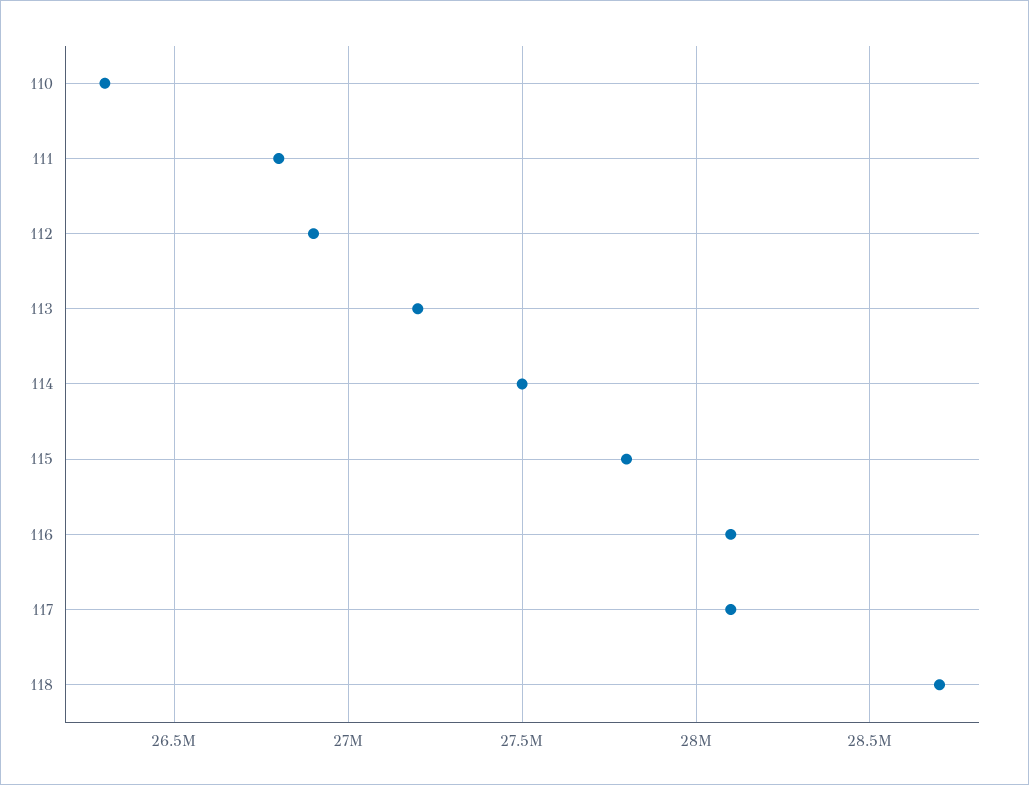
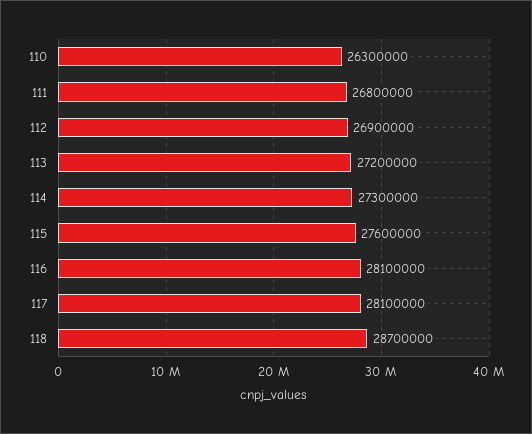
114: 27500000 -> 27300000
115: 27800000 -> 27600000

